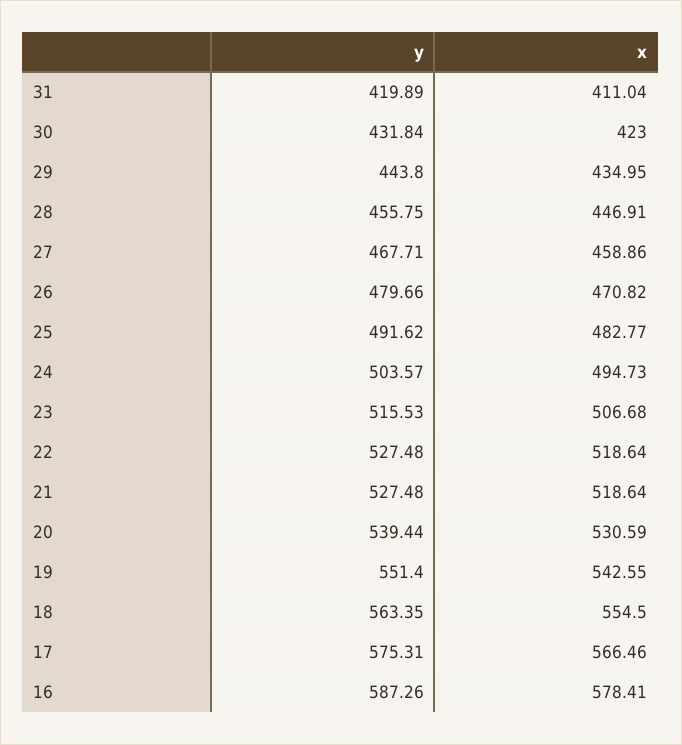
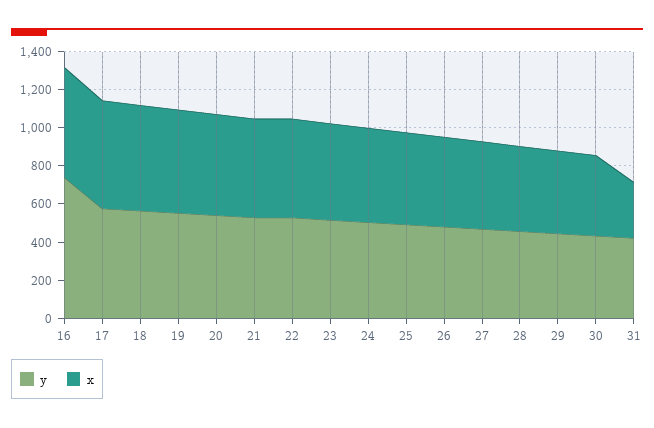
x, 31: 411.04 -> 300
y, 16: 587.26 -> 750

